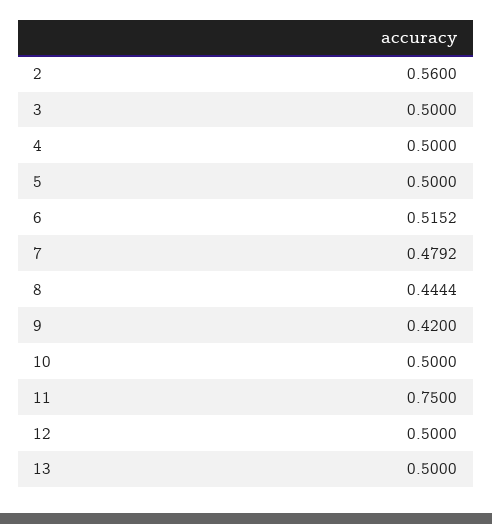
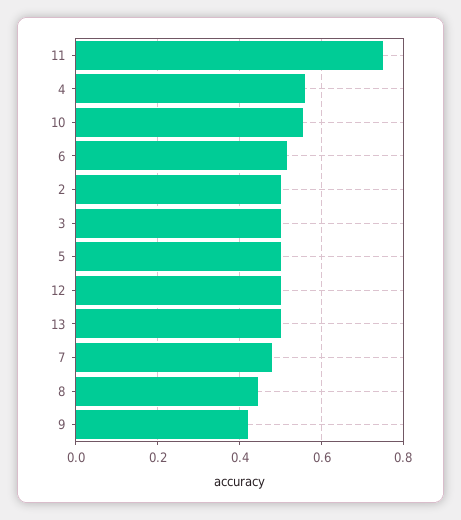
2: 0.56 -> 0.5
4: 0.5 -> 0.56
10: 0.5 -> 0.56

